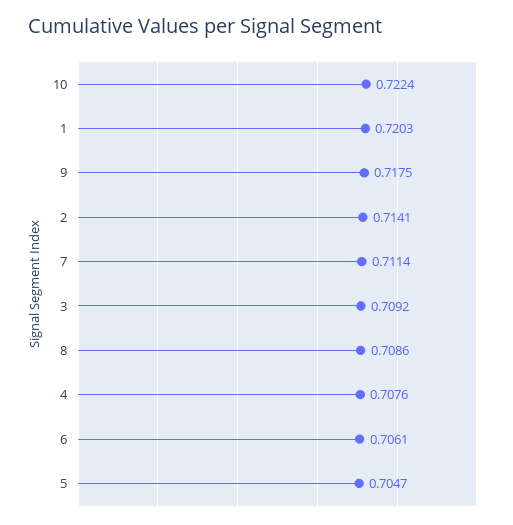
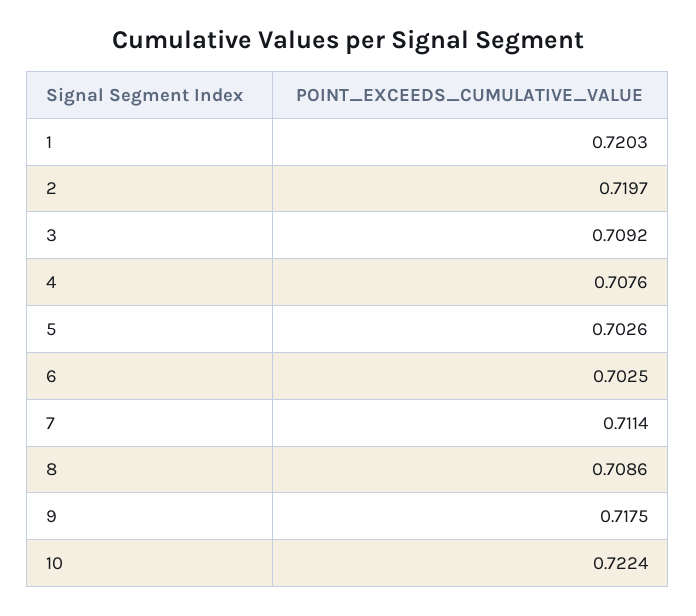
2: 0.7141 -> 0.7197
6: 0.7061 -> 0.7025
5: 0.7047 -> 0.7026

